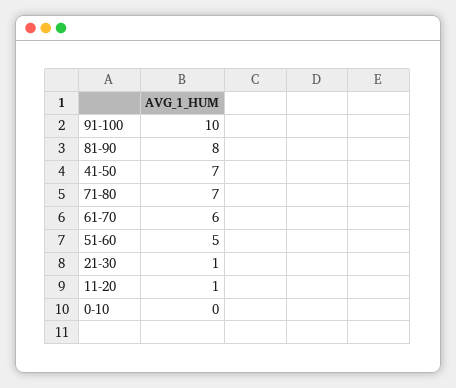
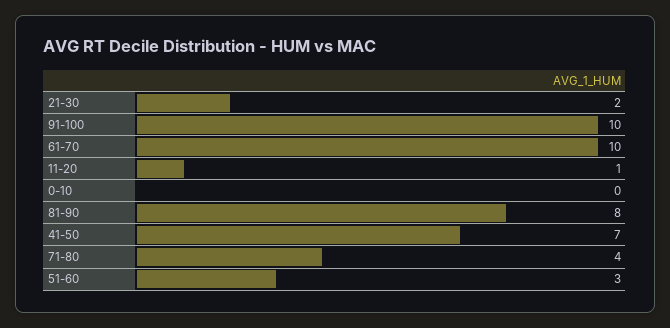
71-80: 7 -> 4
61-70: 6 -> 10
51-60: 5 -> 3
21-30: 1 -> 2

